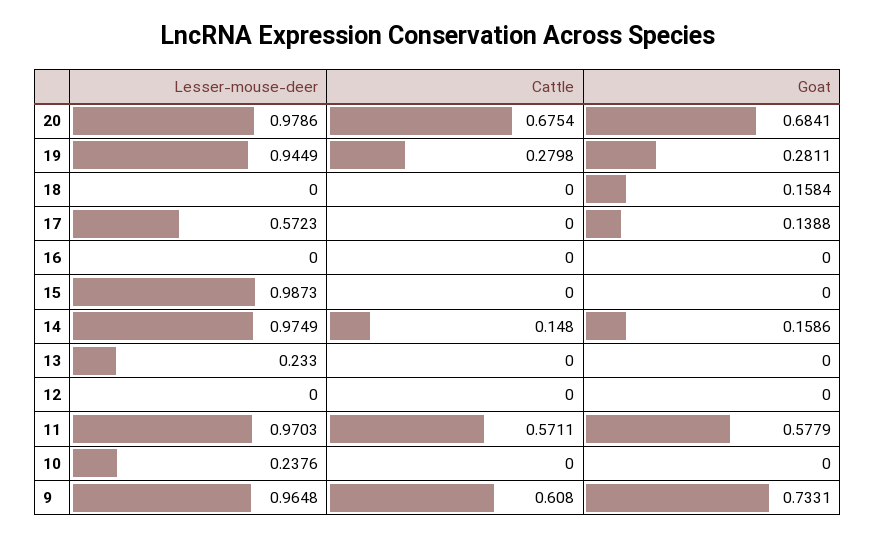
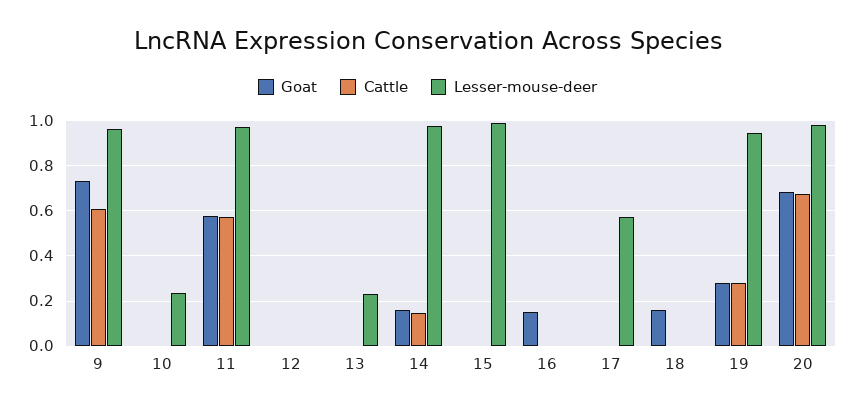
Goat, 17: 0.1388 -> 0
Goat, 16: 0 -> 0.15

